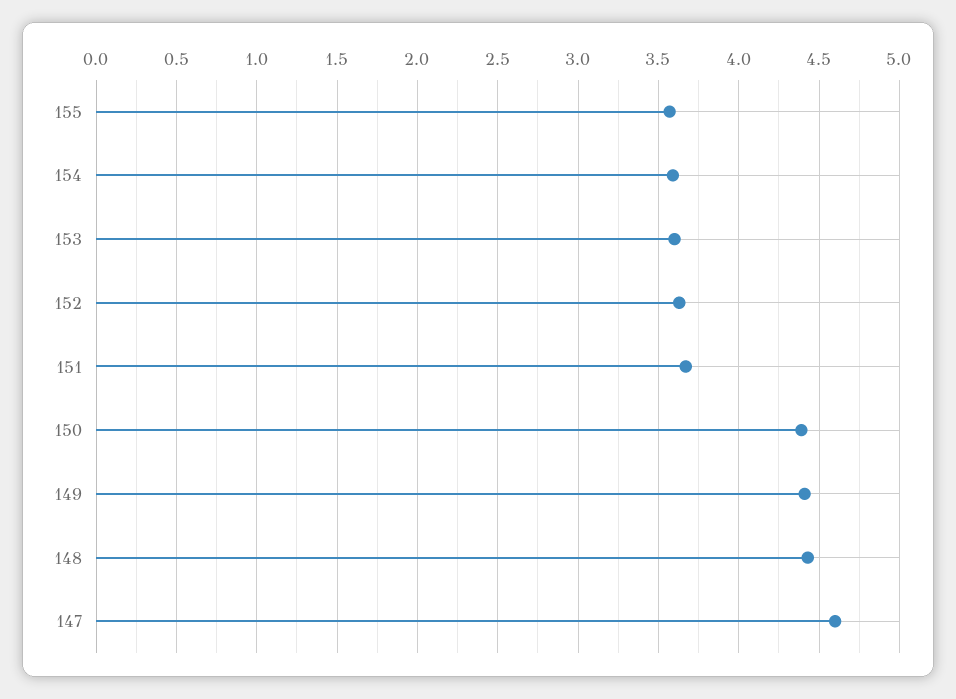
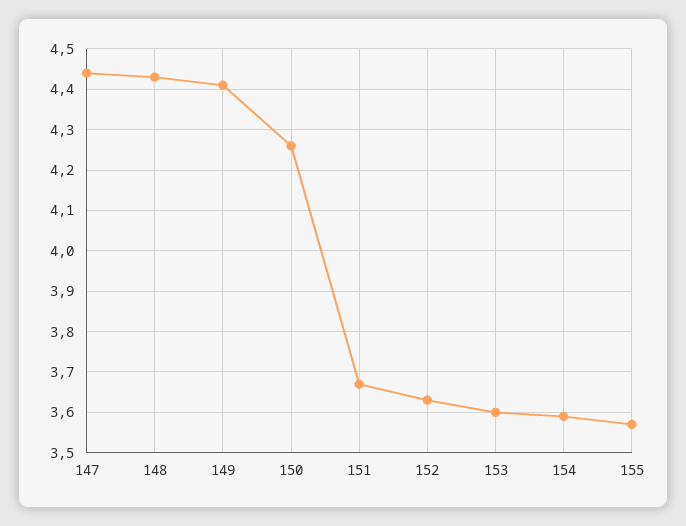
150: 4.4 -> 4.25
147: 4.6 -> 4.45

